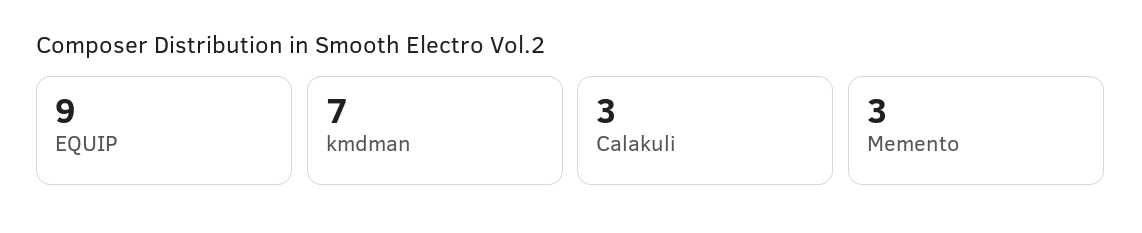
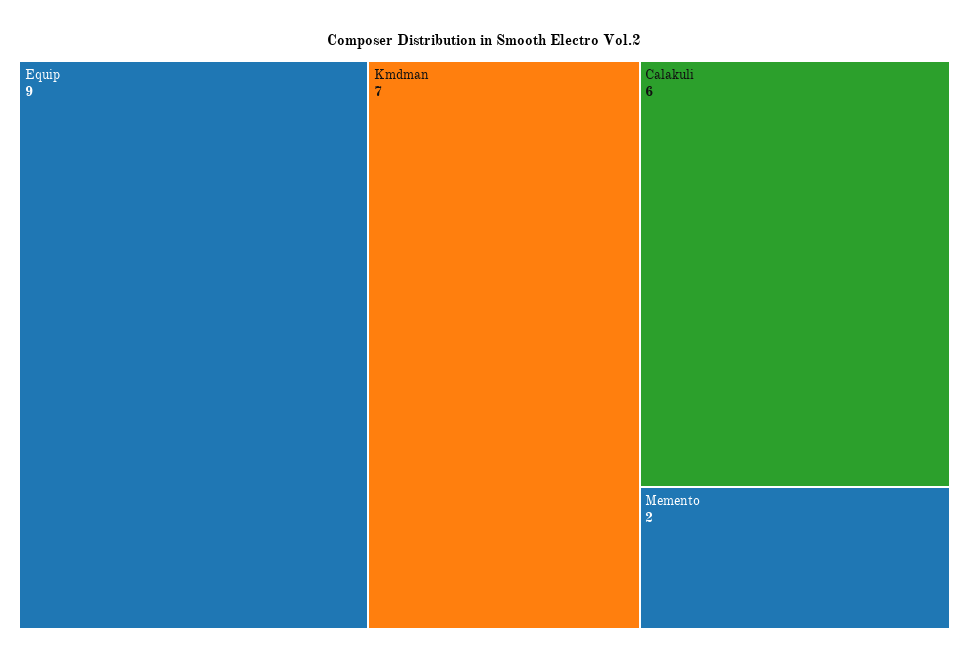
Calakuli: 3 -> 6
Memento: 3 -> 2

